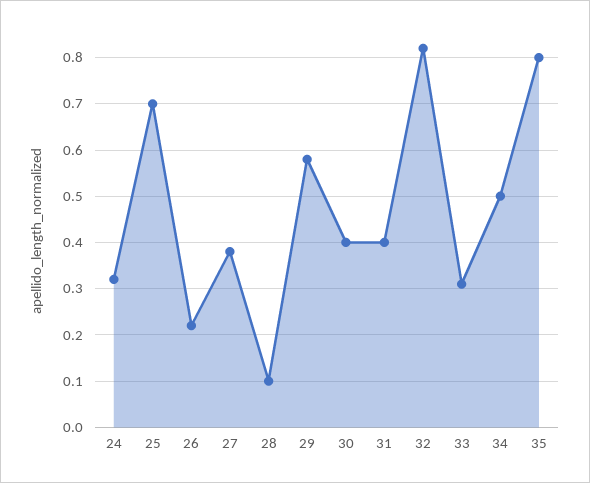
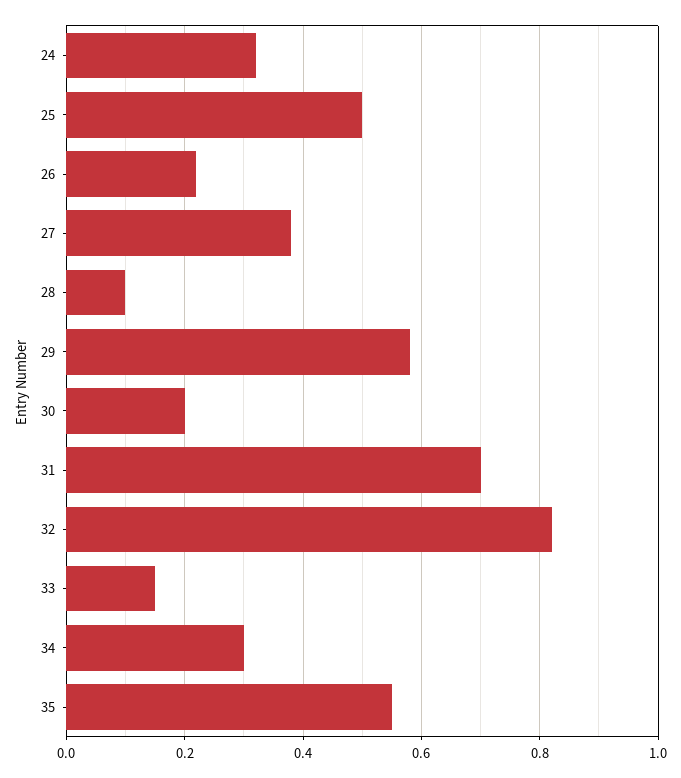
25: 0.7 -> 0.5
30: 0.4 -> 0.2
31: 0.4 -> 0.7
33: 0.3 -> 0.15
34: 0.5 -> 0.3
35: 0.8 -> 0.55

